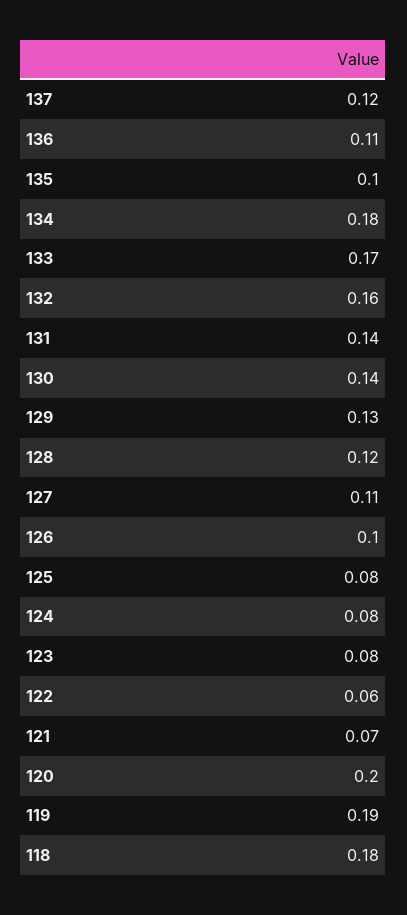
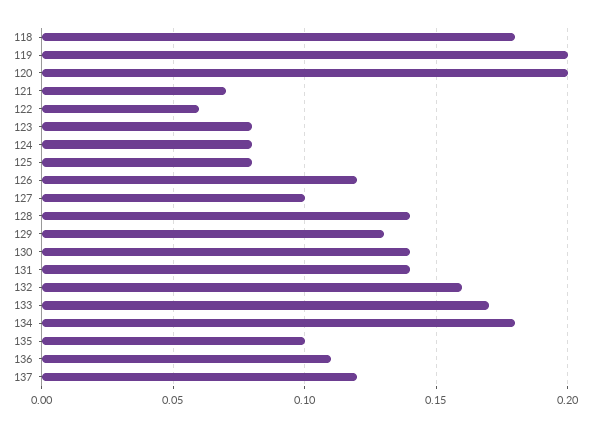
128: 0.12 -> 0.14
127: 0.11 -> 0.1
126: 0.1 -> 0.12
119: 0.19 -> 0.2

